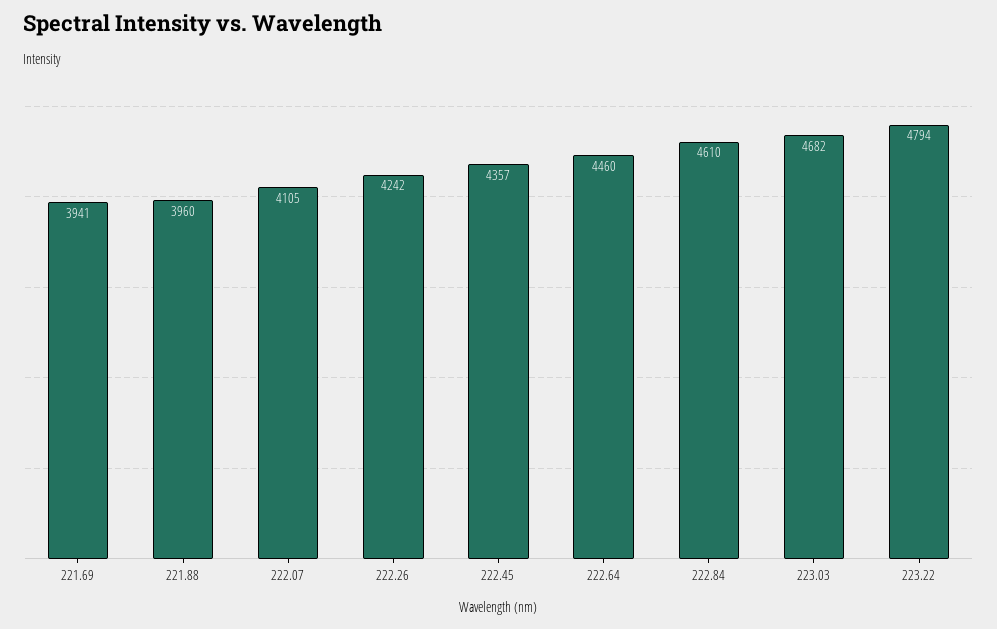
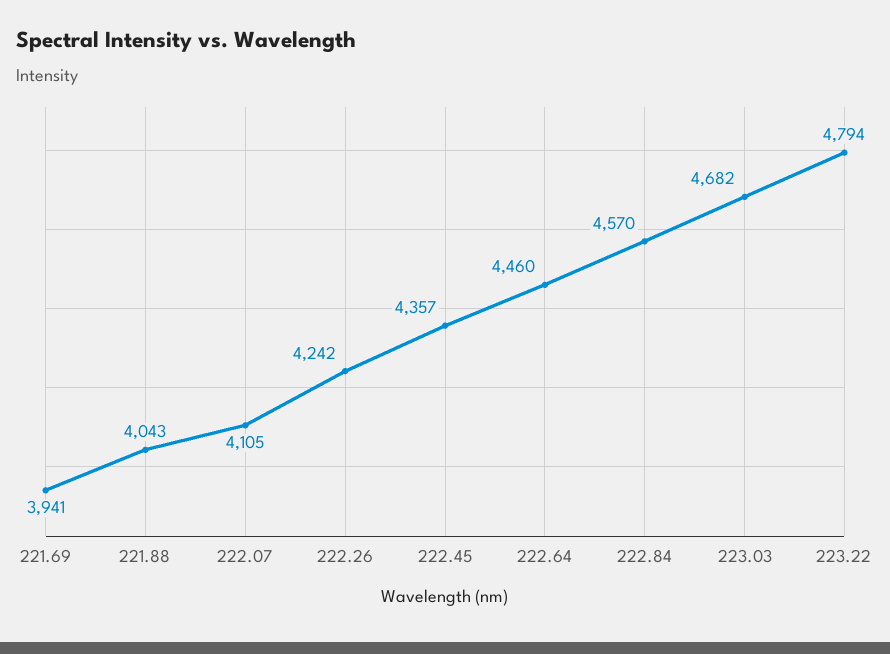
221.88: 3960 -> 4043
222.84: 4610 -> 4570

